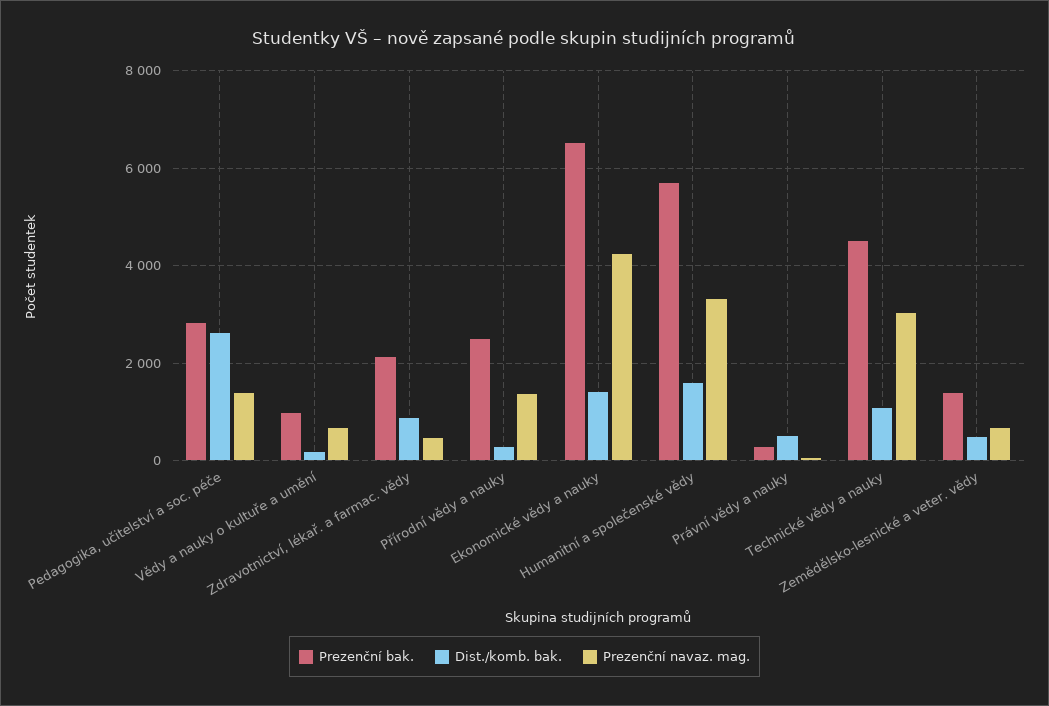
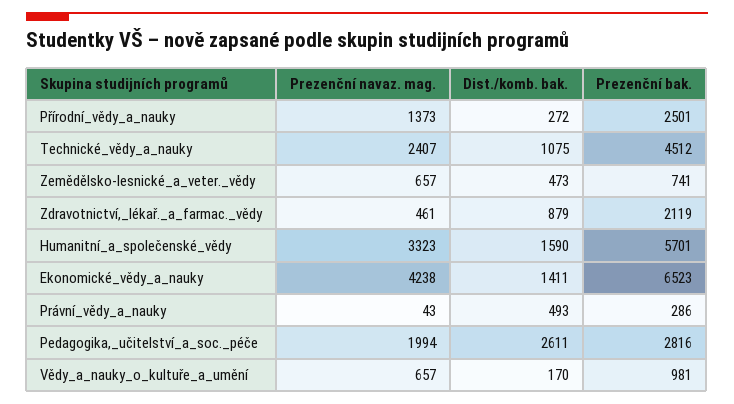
Prezenční navaz. mag., Pedagogika, učitelství a soc. péče: 1400 -> 1994
Prezenční navaz. mag., Technické vědy a nauky: 3000 -> 2407
Prezenční bak., Zemědělsko-lesnické a veter. vědy: 1400 -> 741

